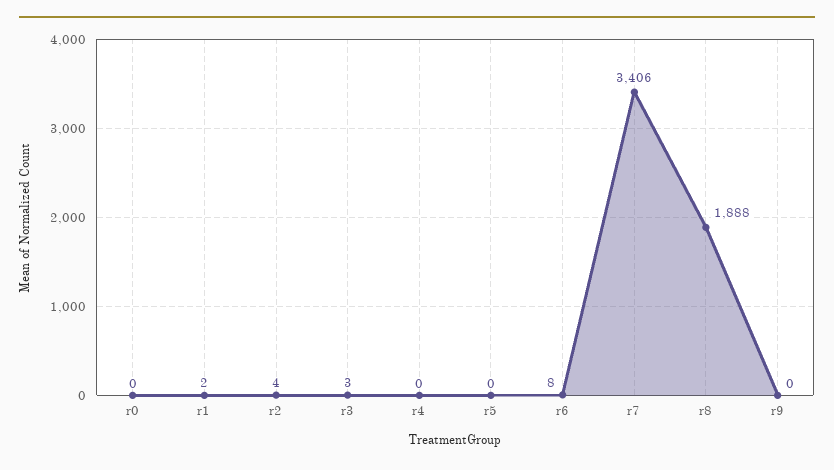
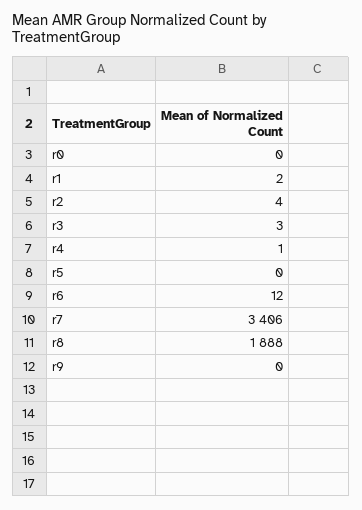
r4: 0 -> 1
r6: 8 -> 12

